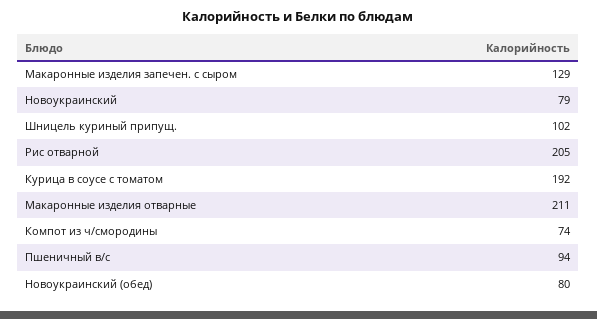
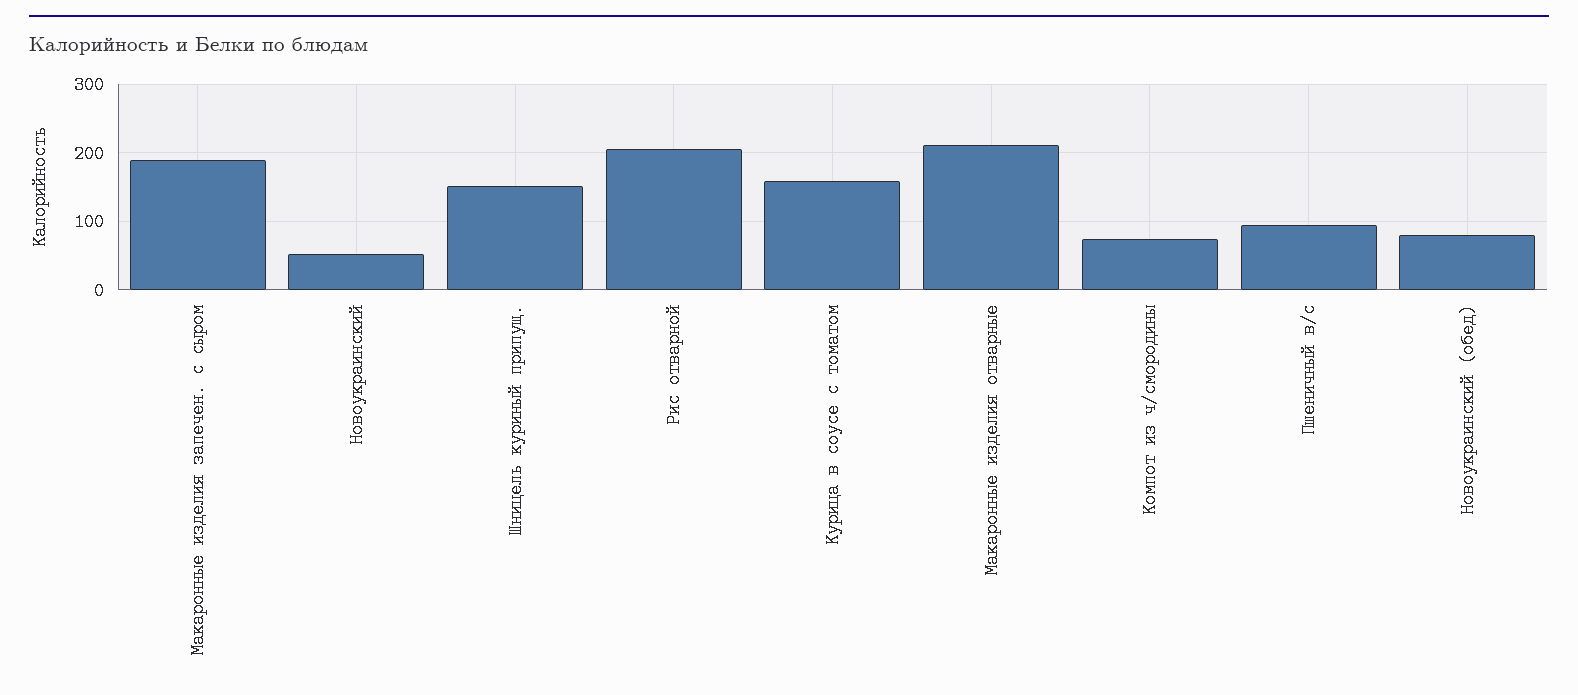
Макаронные изделия запечен. с сыром: 129 -> 190
Новоукраинский: 79 -> 50
Шницель куриный припущ.: 102 -> 150
Курица в соусе с томатом: 192 -> 160

